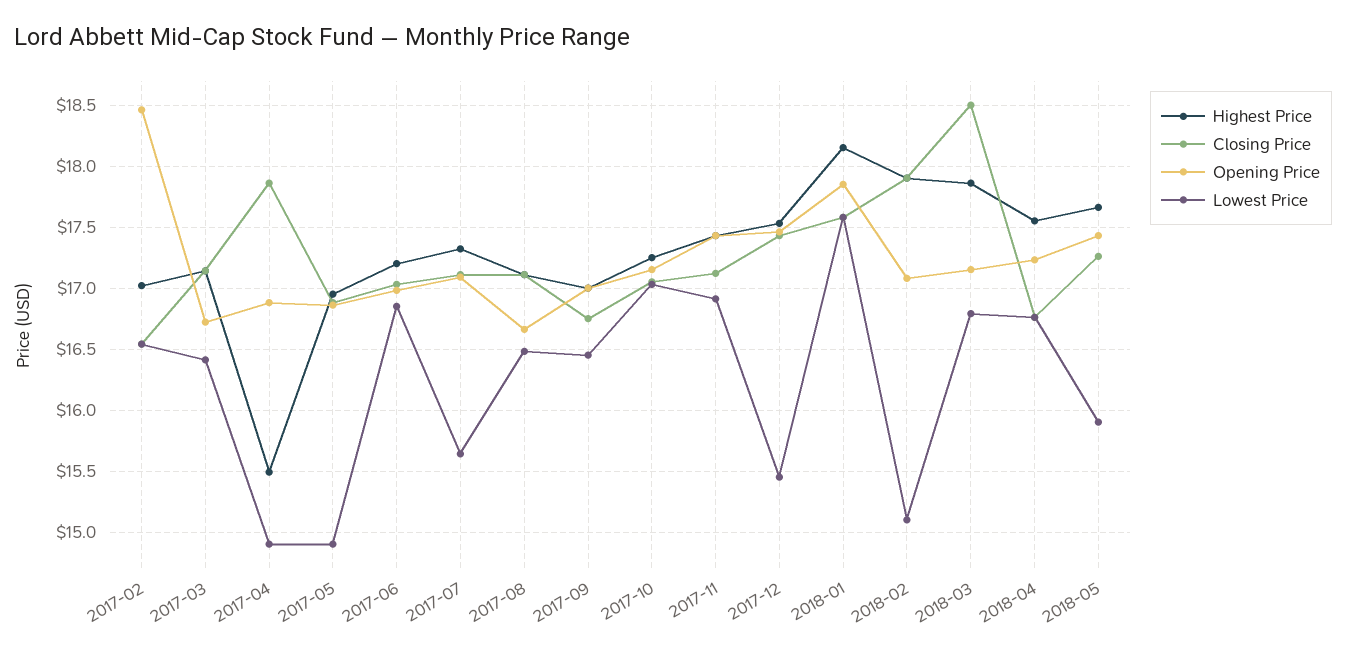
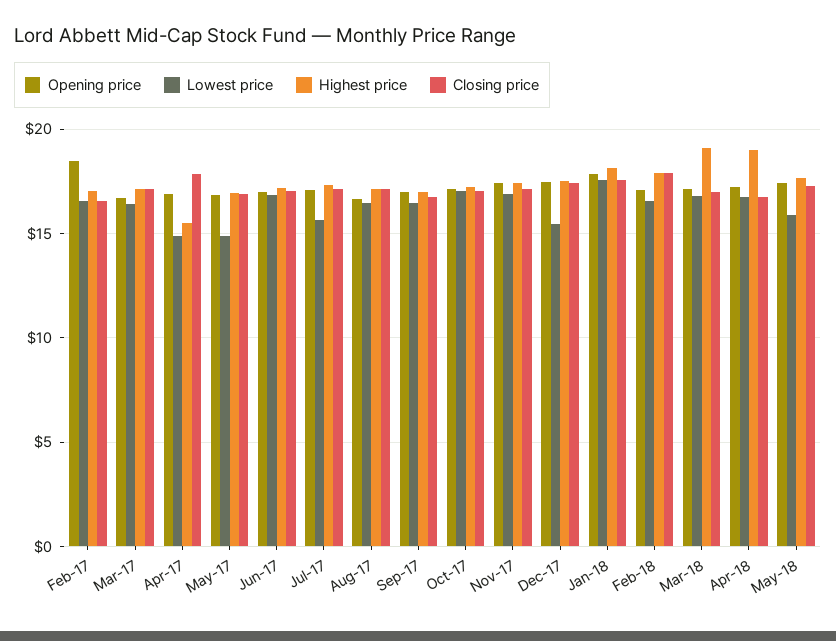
Lowest Price, 2018-02: 15.1 -> 16.5
Highest Price, 2018-03: 17.85 -> 19
Closing Price, 2018-03: 18.5 -> 17
Highest Price, 2018-04: 17.55 -> 19

